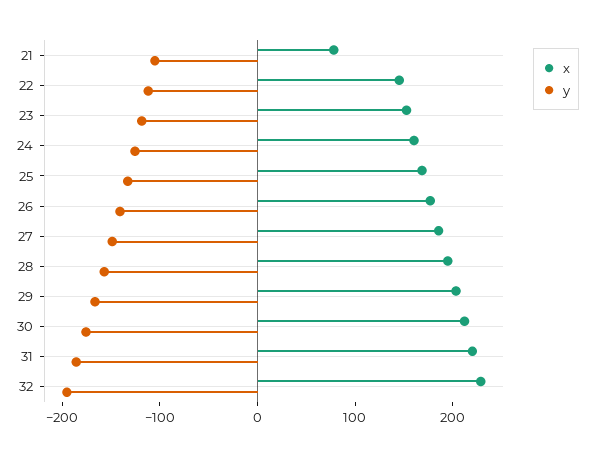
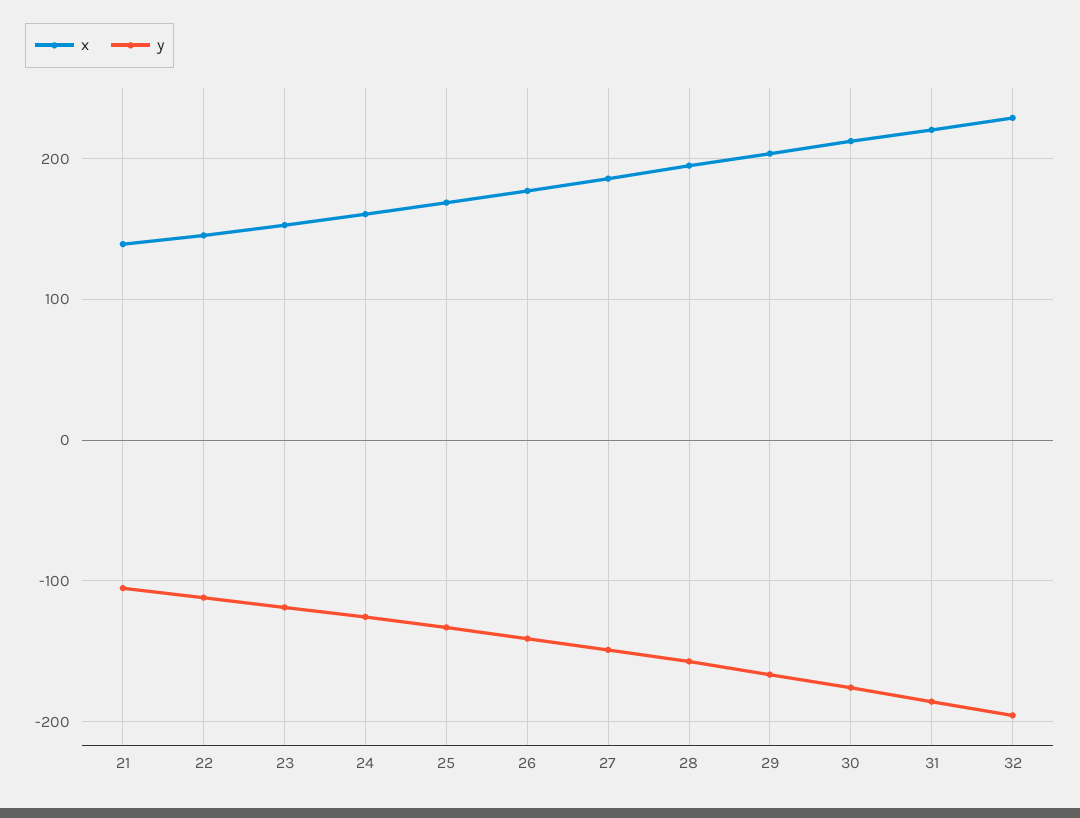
x, 21: 80 -> 140

